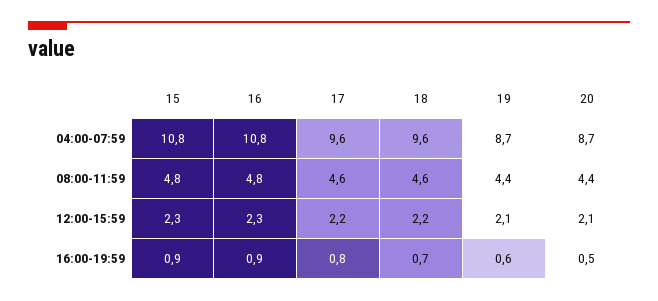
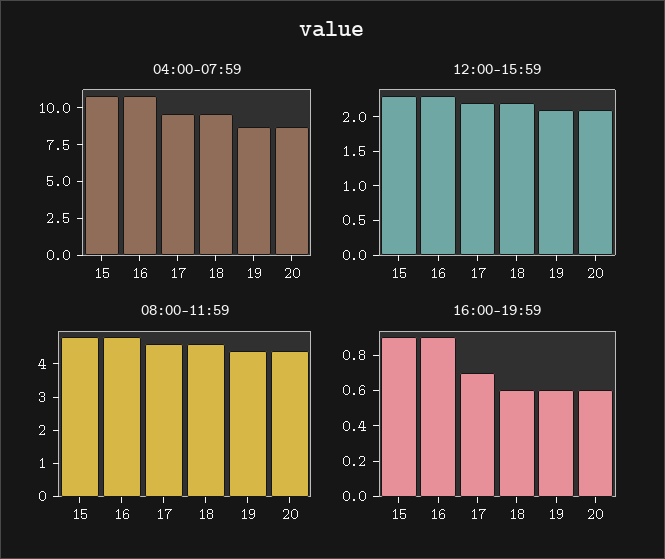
16:00-19:59, 17: 0.8 -> 0.7
16:00-19:59, 18: 0.7 -> 0.6
16:00-19:59, 20: 0.5 -> 0.6

